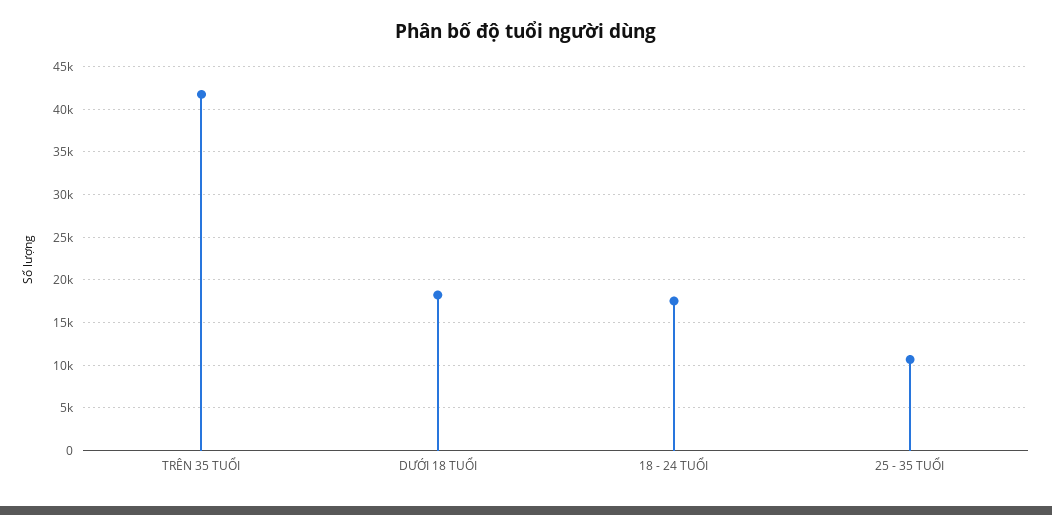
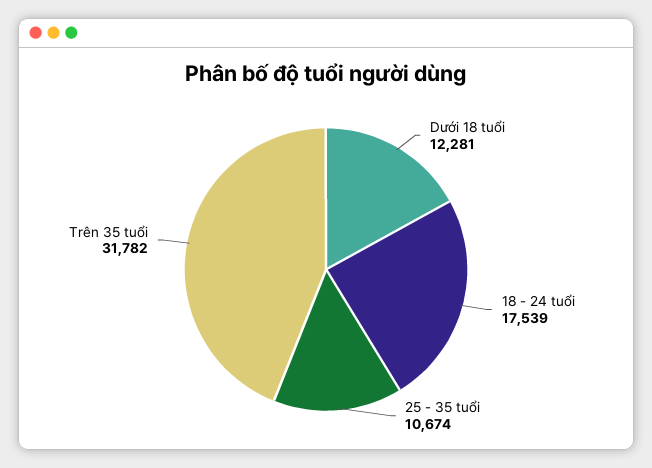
TRÊN 35 TUỔI: 42000 -> 31782
DƯỚI 18 TUỔI: 18000 -> 12281

